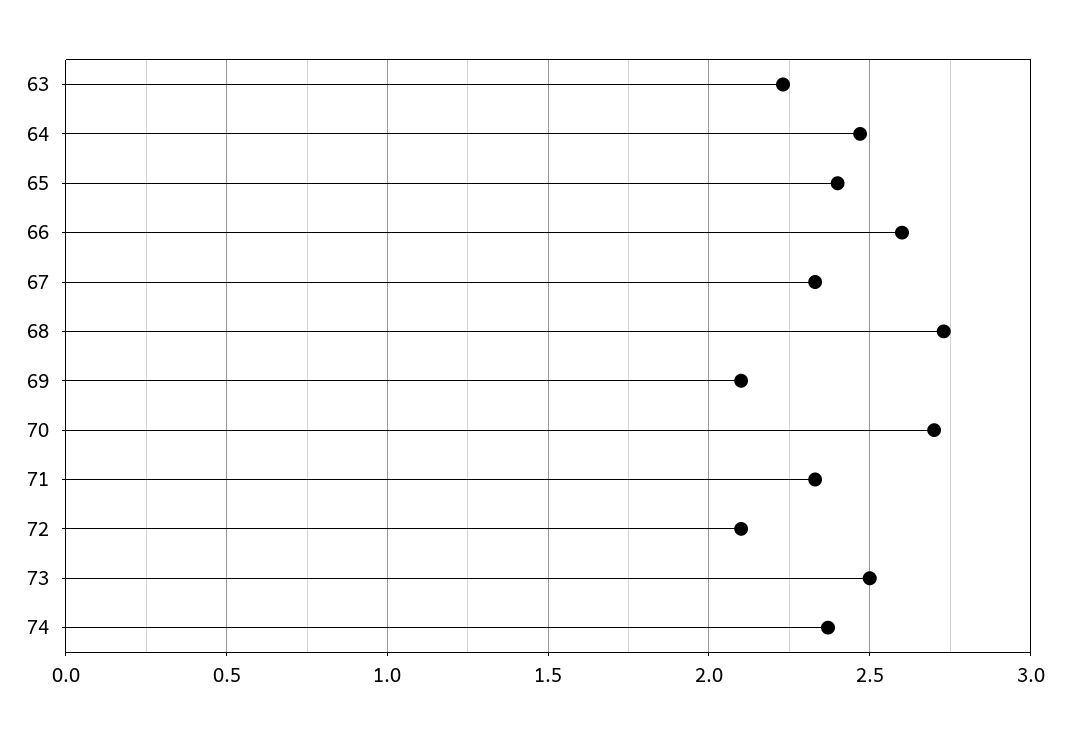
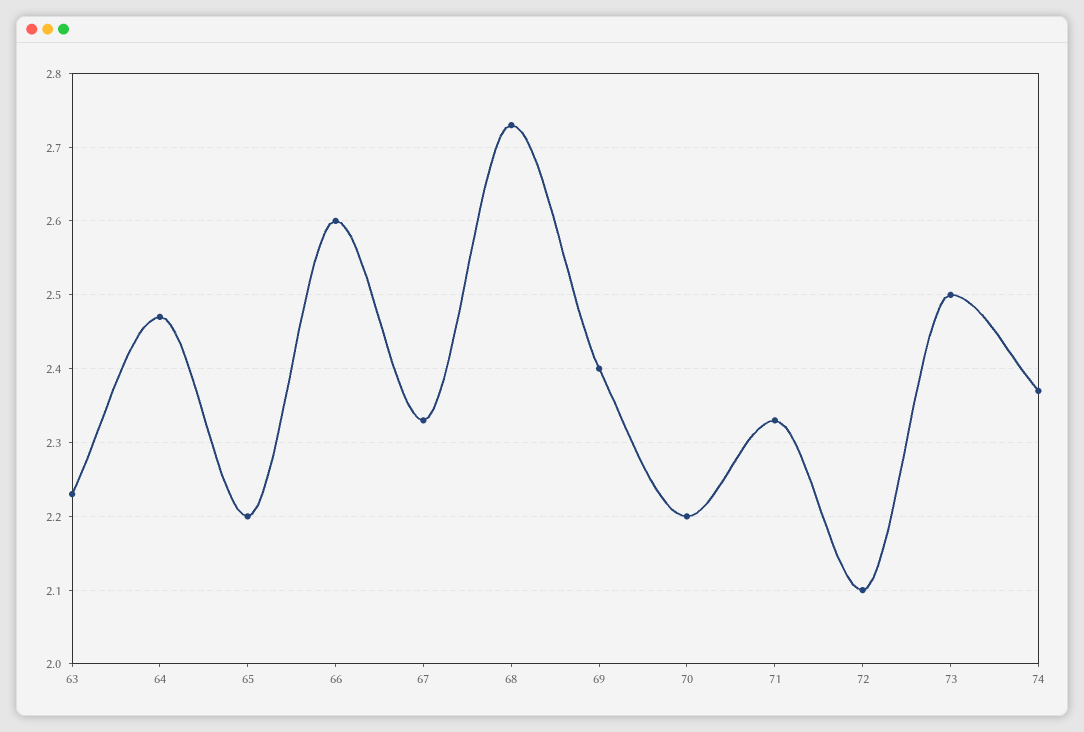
65: 2.4 -> 2.2
69: 2.1 -> 2.4
70: 2.7 -> 2.2

